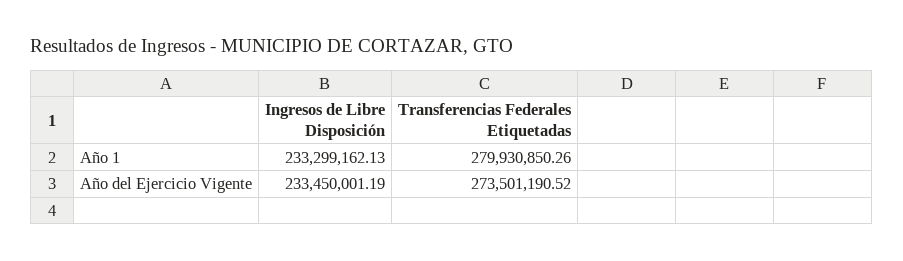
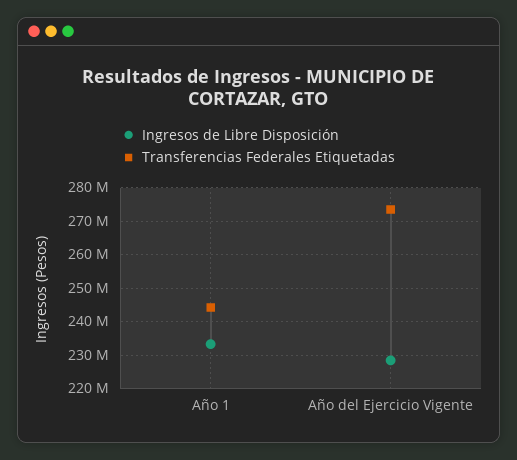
Transferencias Federales Etiquetadas, Año 1: 279930850.26 -> 244000000
Ingresos de Libre Disposición, Año del Ejercicio Vigente: 233450001.19 -> 228000000

